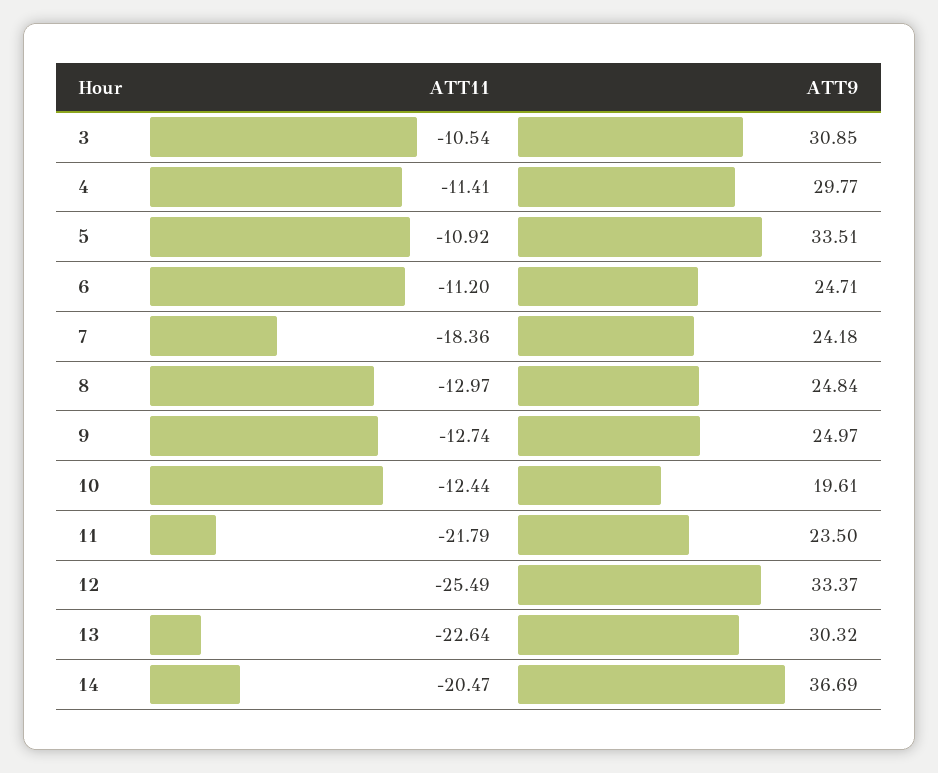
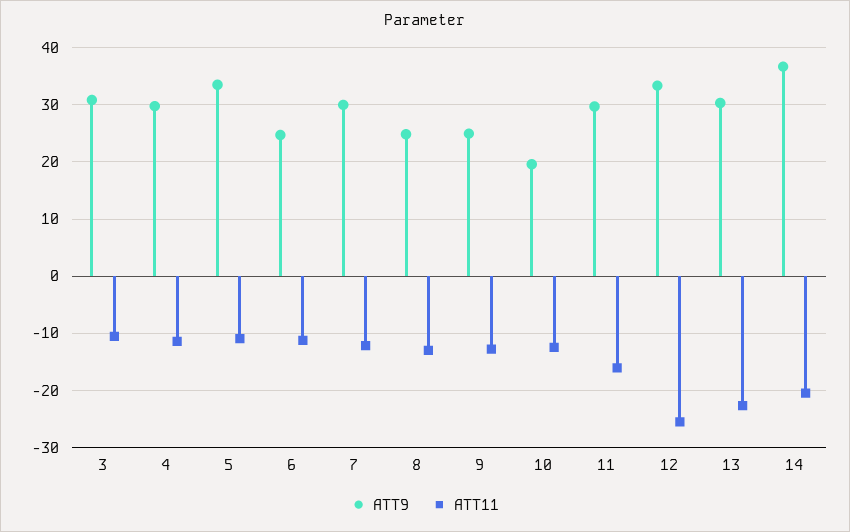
ATT11, 7: -18.36 -> -12
ATT9, 7: 24.18 -> 30
ATT11, 11: -21.79 -> -16
ATT9, 11: 23.5 -> 30

